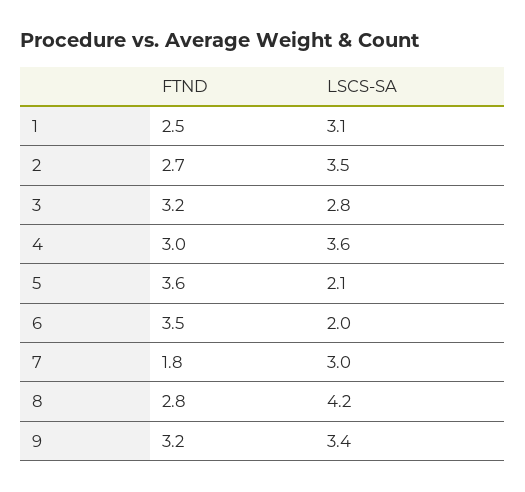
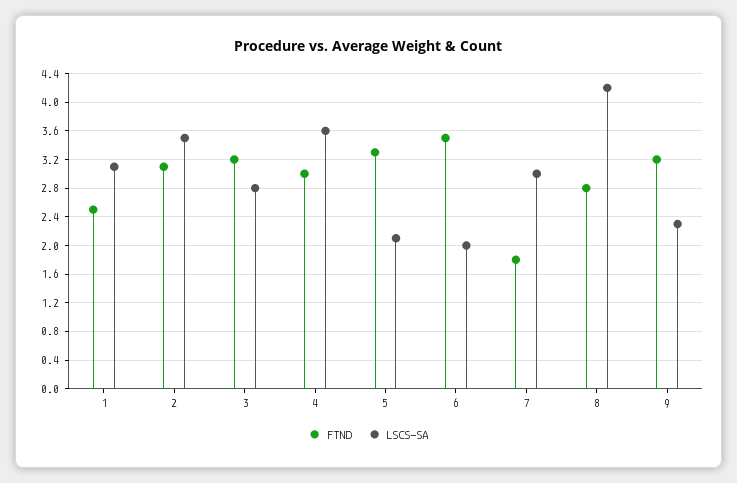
FTND, 2: 2.7 -> 3.1
FTND, 5: 3.6 -> 3.3
LSCS-SA, 9: 3.4 -> 2.3

